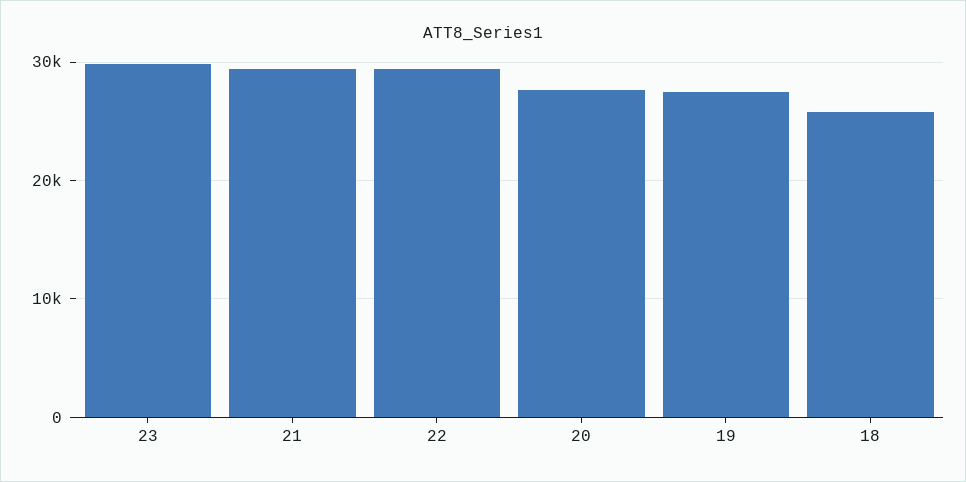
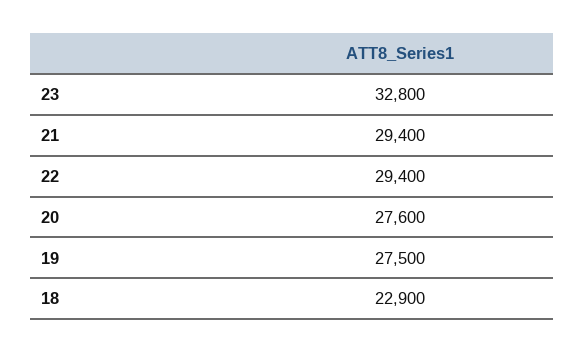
23: 30000 -> 32800
18: 26000 -> 22900

